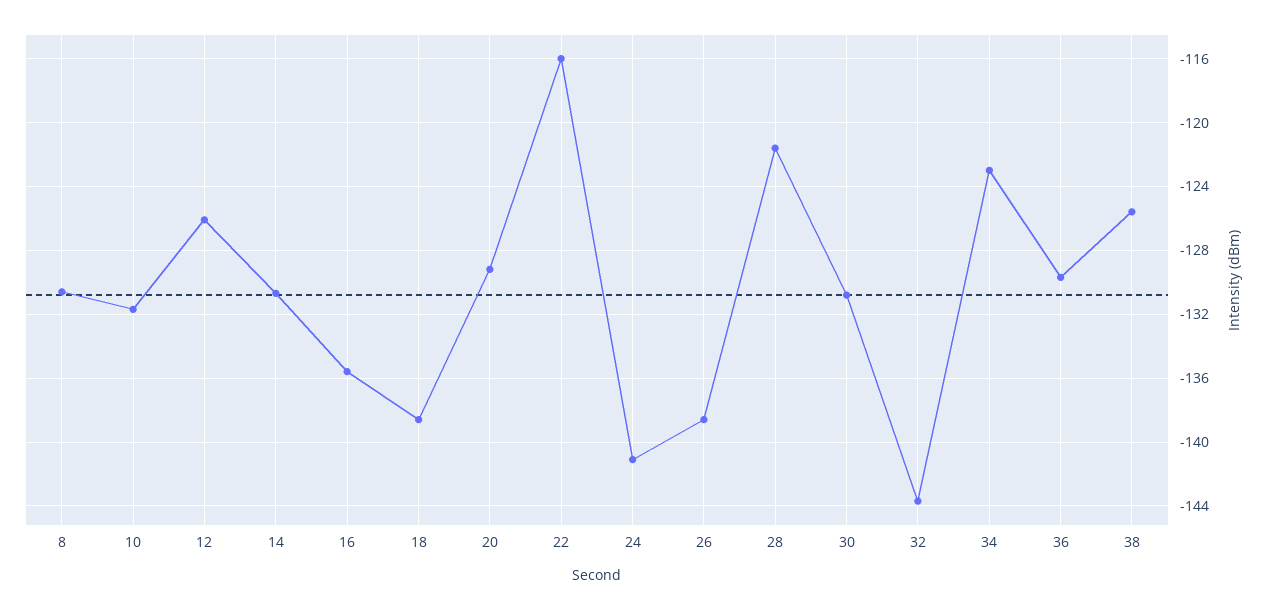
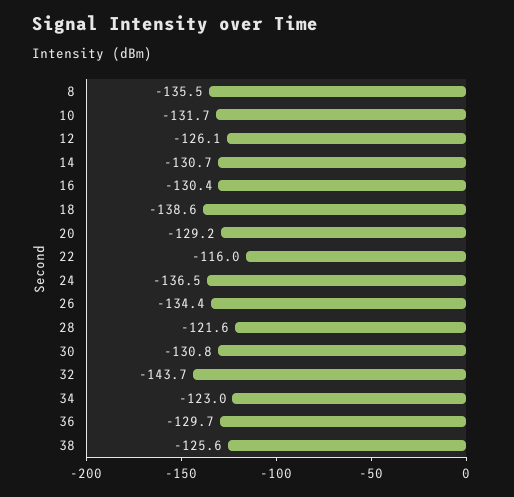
8: -130.5 -> -135.5
16: -135.5 -> -130.4
24: -141 -> -136.5
26: -138.5 -> -134.4

